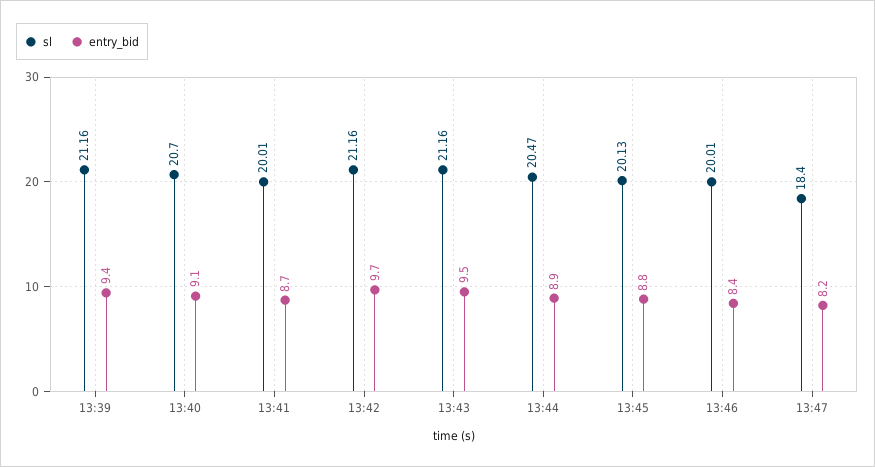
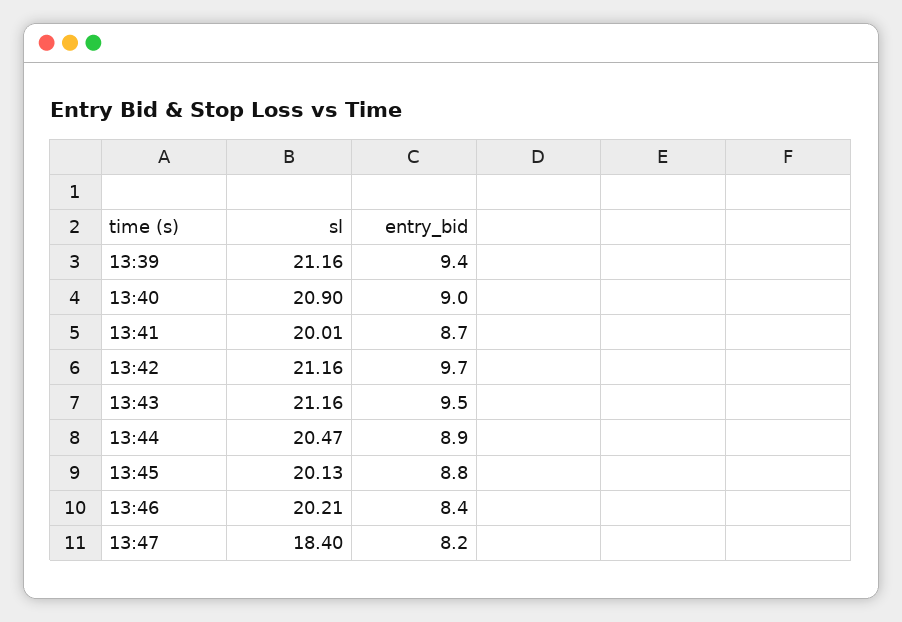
sl, 13:40: 20.7 -> 20.9
entry_bid, 13:40: 9.1 -> 9
sl, 13:46: 20.01 -> 20.21

